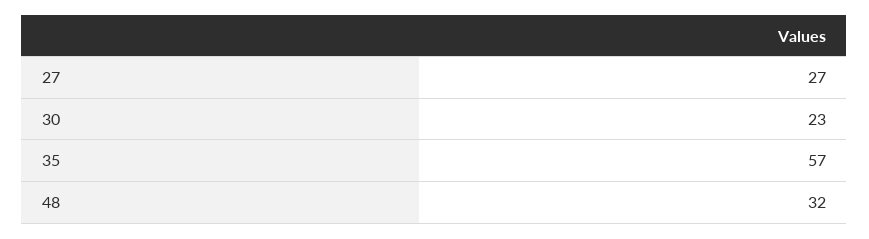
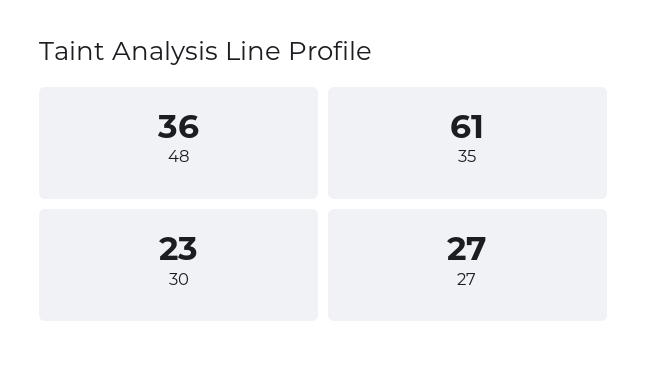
35: 57 -> 61
48: 32 -> 36

